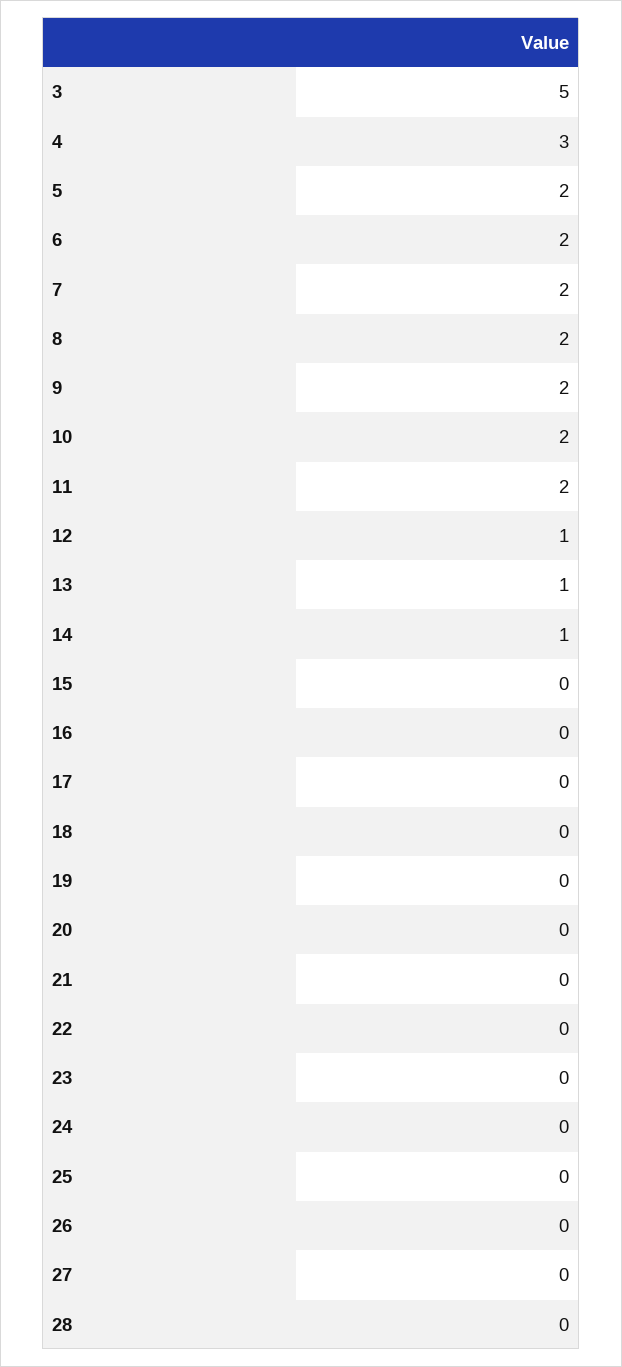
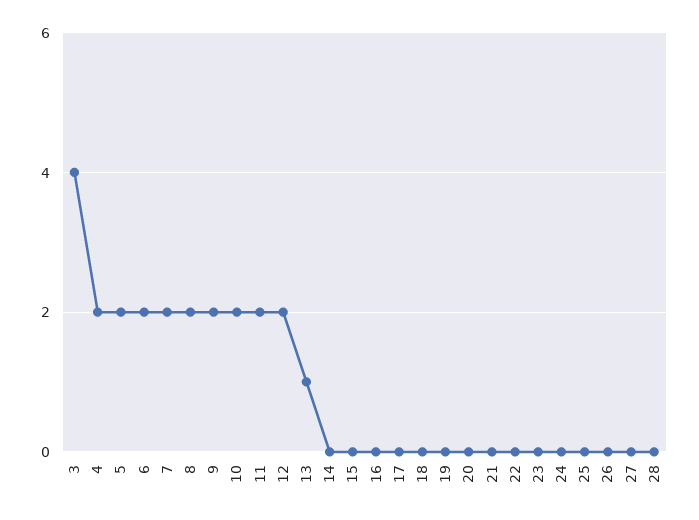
3: 5 -> 4
4: 3 -> 2
12: 1 -> 2
14: 1 -> 0

